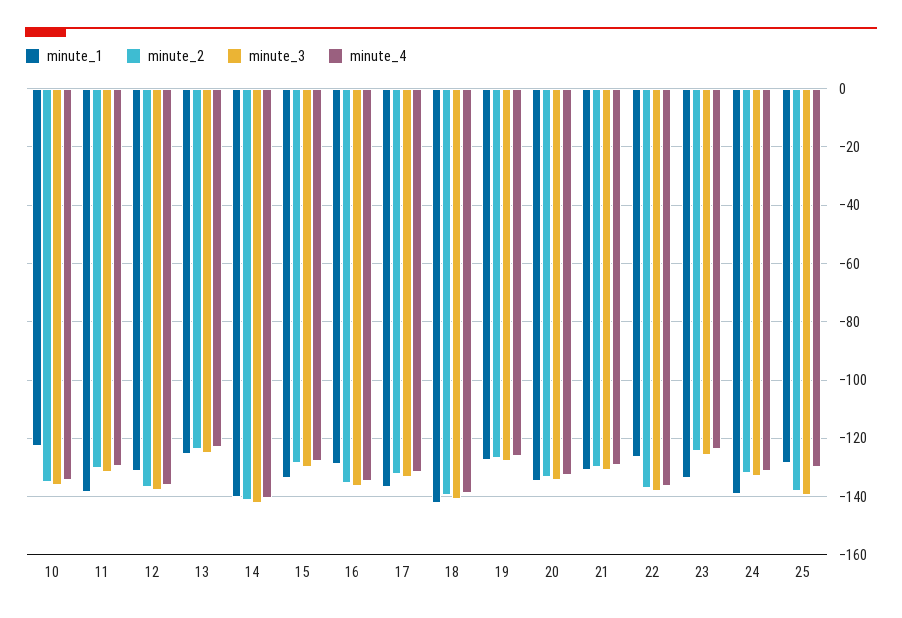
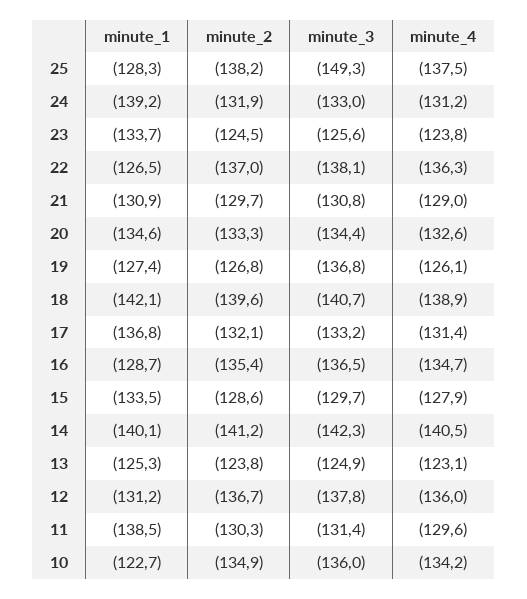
minute_3, 19: -127.5 -> -136.8
minute_3, 25: -140 -> -149.3
minute_4, 25: -130 -> -137.5

